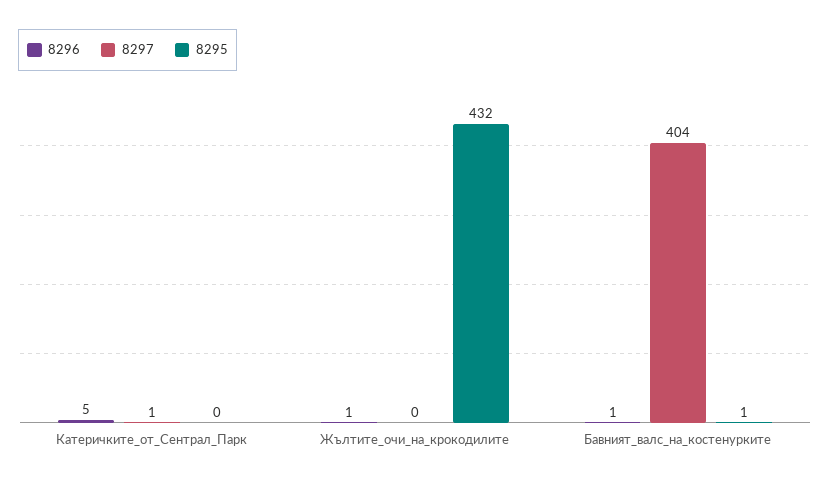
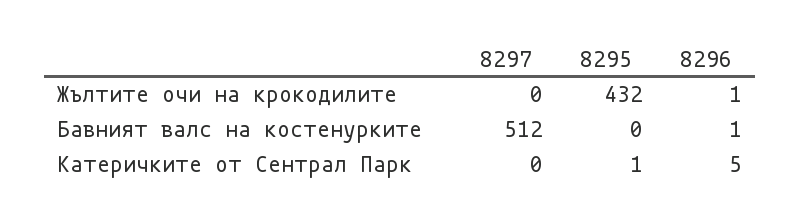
8297, Катеричките_от_Сентрал_Парк: 1 -> 0
8295, Катеричките_от_Сентрал_Парк: 0 -> 1
8297, Бавният_валс_на_костенурките: 404 -> 512
8295, Бавният_валс_на_костенурките: 1 -> 0

